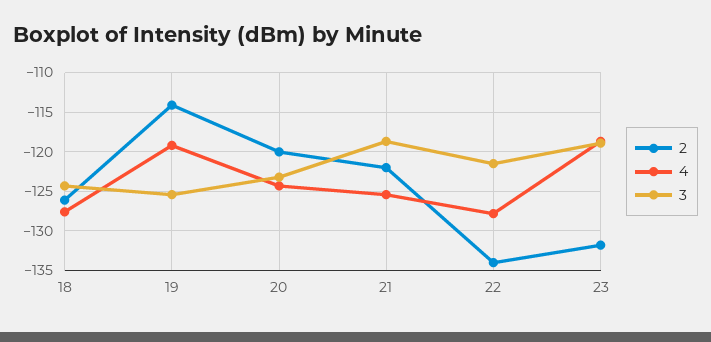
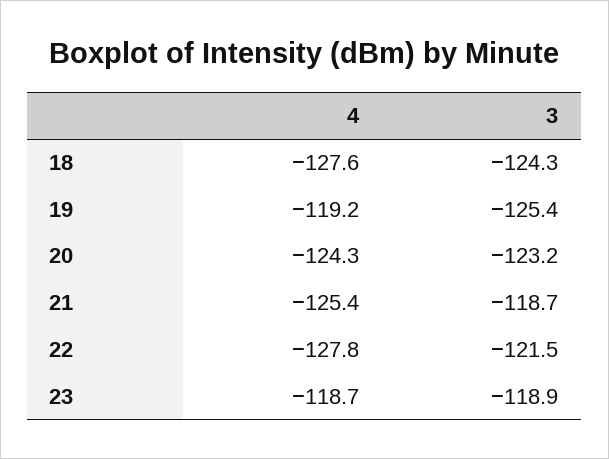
2, 18: -126 -> none
2, 19: -114 -> none
2, 20: -120 -> none
2, 21: -122 -> none
2, 22: -134 -> none
2, 23: -132 -> none

